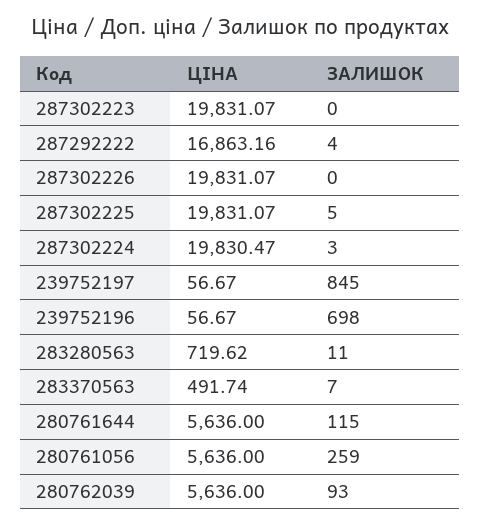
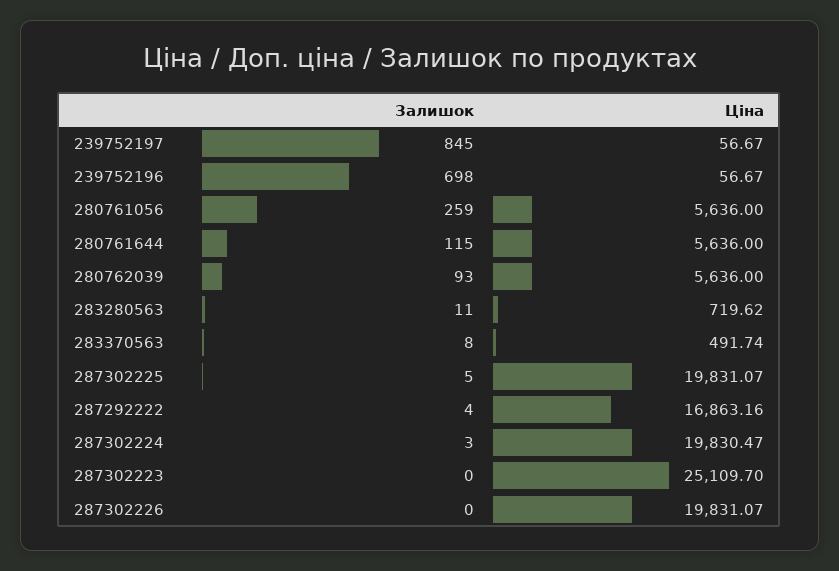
ЦІНА, 287302223: 19831.07 -> 25109.7
ЗАЛИШОК, 283370563: 7 -> 8

